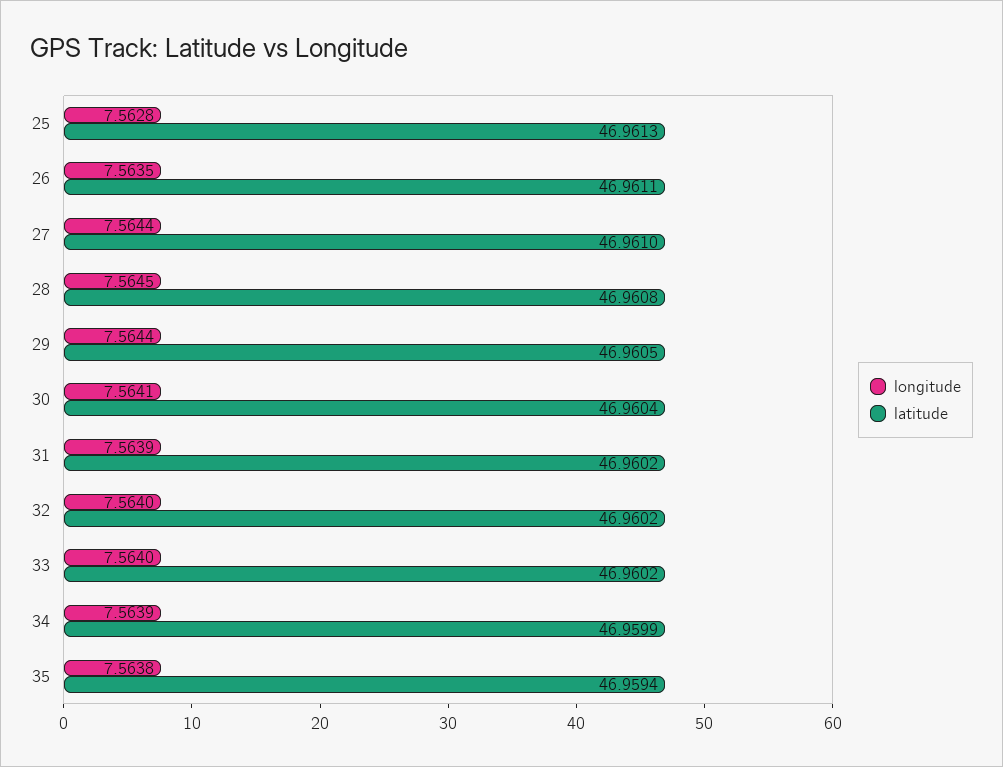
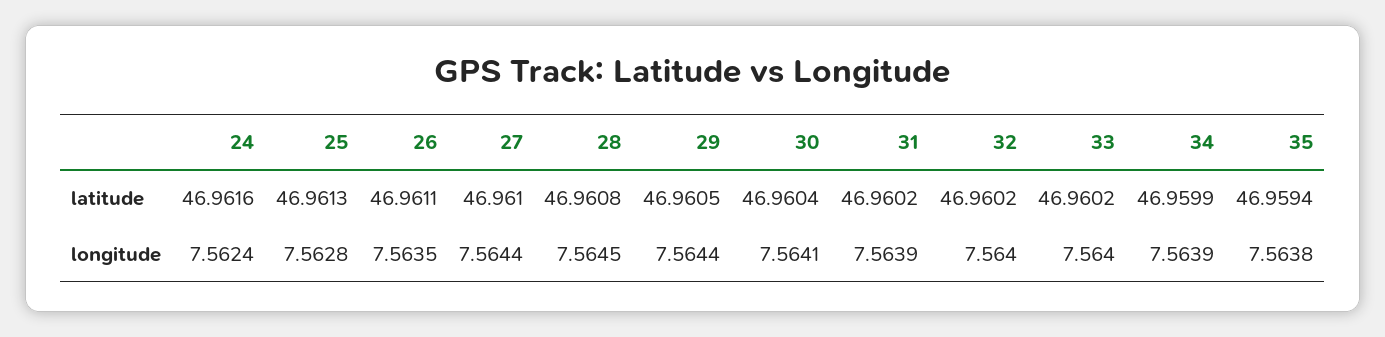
latitude, 24: none -> 46.9616
longitude, 24: none -> 7.5624

